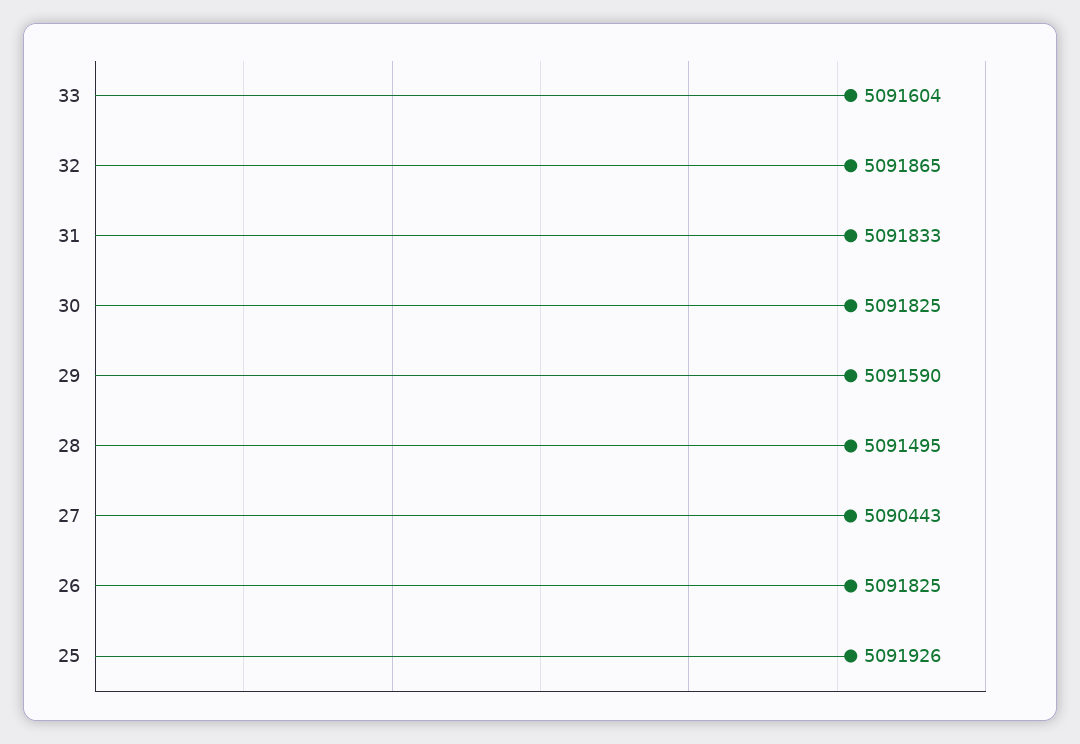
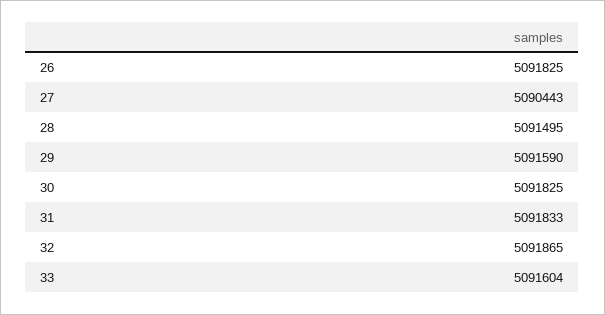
25: 5091926 -> none

